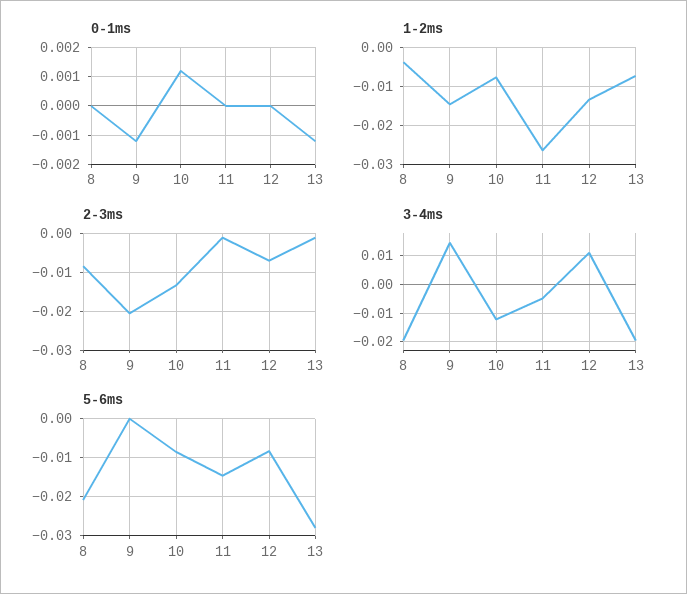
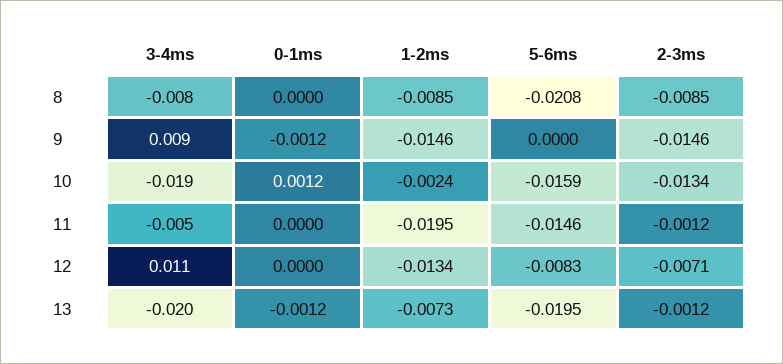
1-2ms, 8: -0.004 -> -0.0085
1-2ms, 10: -0.008 -> -0.0024
1-2ms, 11: -0.026 -> -0.0195
2-3ms, 9: -0.02 -> -0.0146
3-4ms, 8: -0.02 -> -0.008
3-4ms, 9: 0.015 -> 0.009
3-4ms, 10: -0.0125 -> -0.019
5-6ms, 10: -0.008 -> -0.0159
5-6ms, 13: -0.028 -> -0.0195

